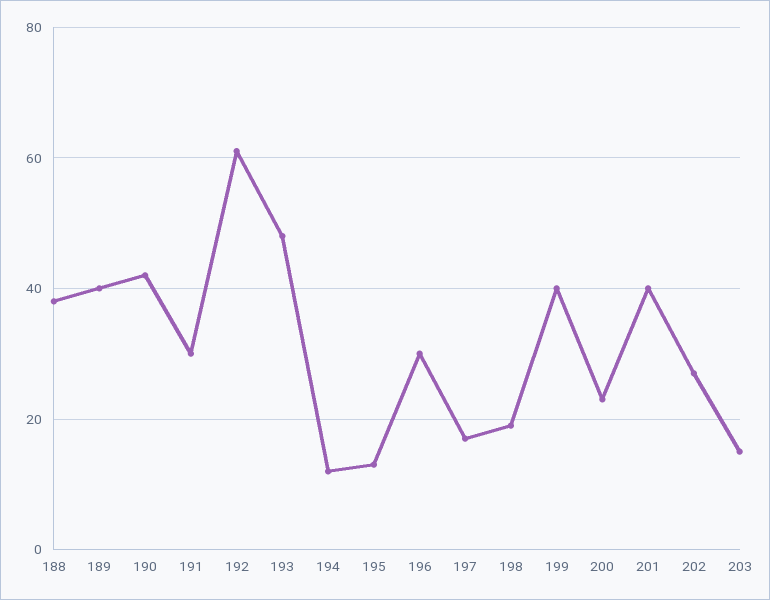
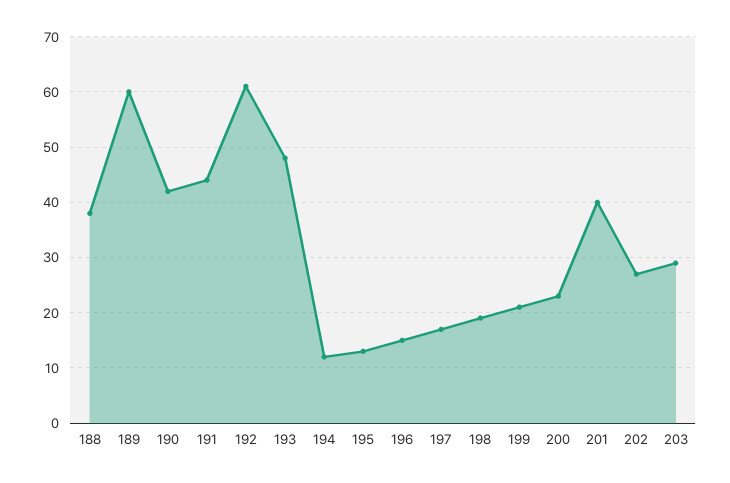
189: 40 -> 60
191: 30 -> 45
196: 30 -> 15
199: 40 -> 20
203: 15 -> 30

